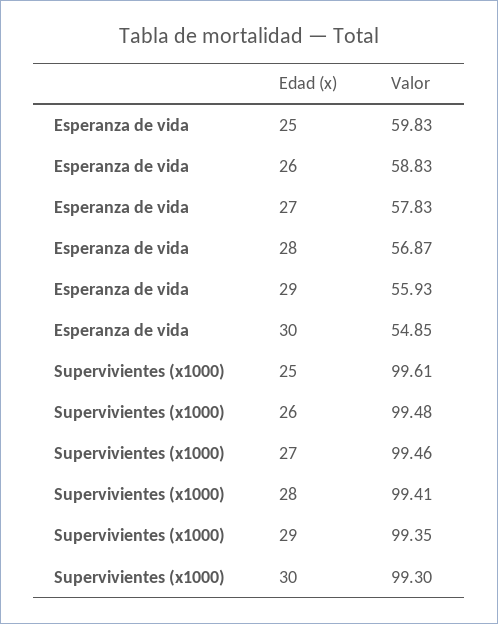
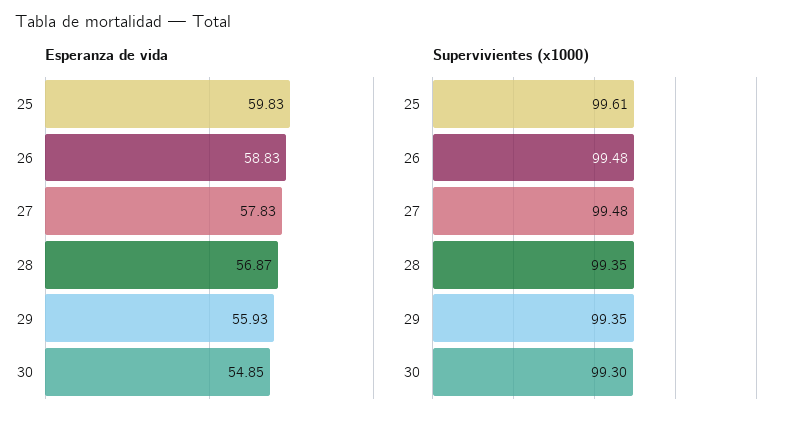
Supervivientes (x1000), 27: 99.46 -> 99.48
Supervivientes (x1000), 28: 99.41 -> 99.35

